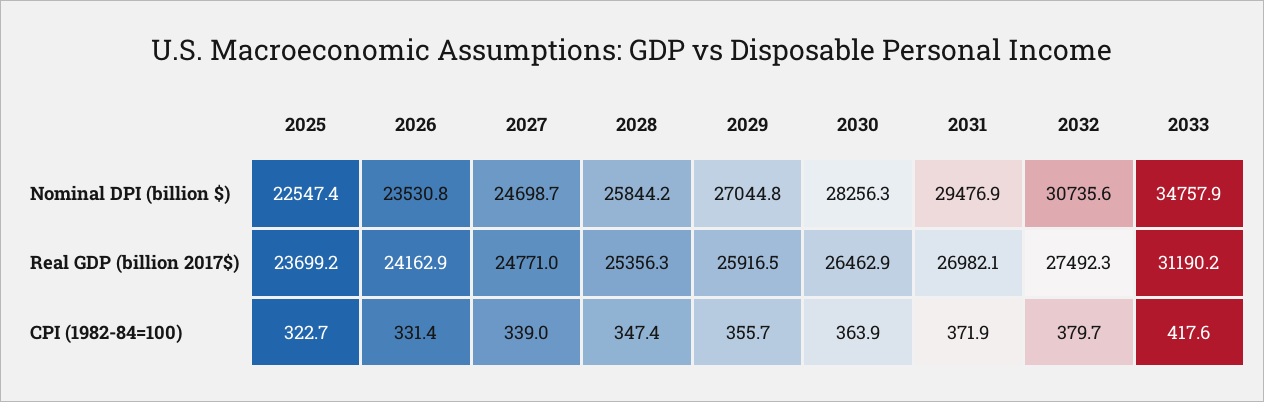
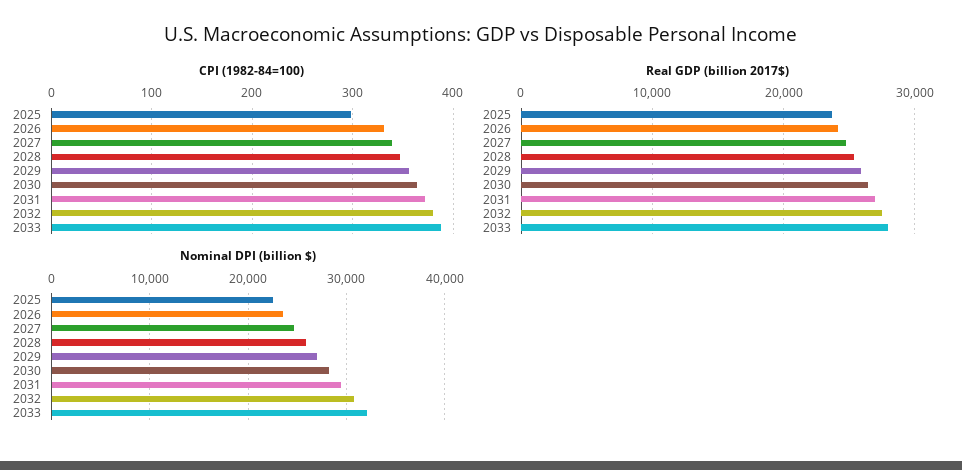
Nominal DPI (billion $), 2033: 34757.9 -> 32000
Real GDP (billion 2017$), 2033: 31190.2 -> 28000
CPI (1982-84=100), 2025: 322.7 -> 300
CPI (1982-84=100), 2033: 417.6 -> 390

